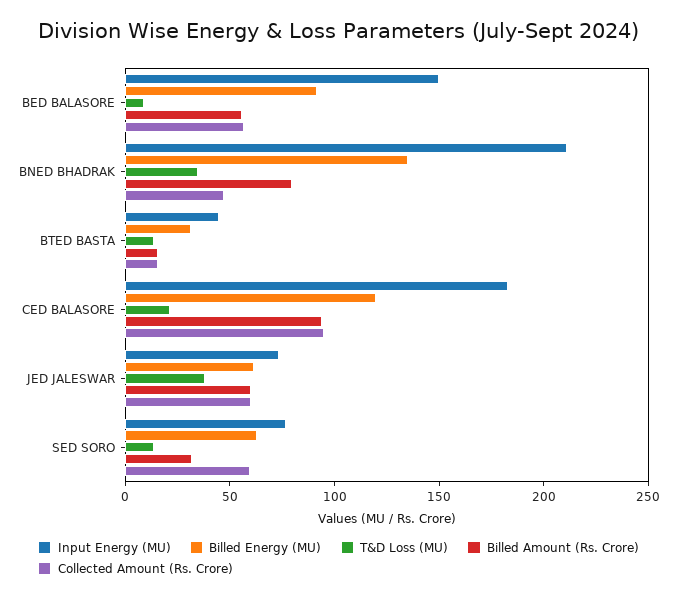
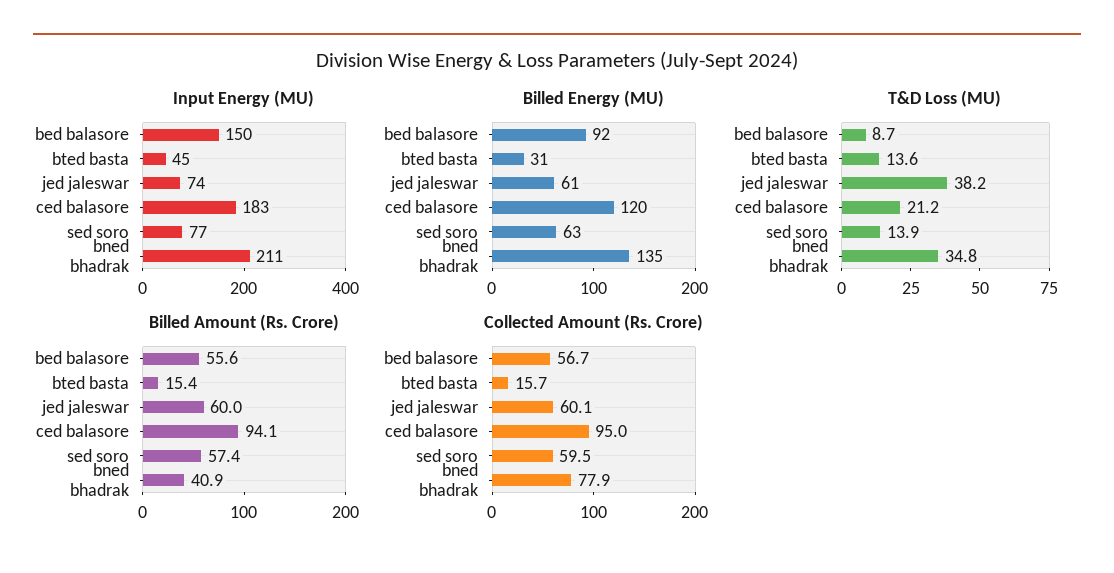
Billed Amount (Rs. Crore), BNED BHADRAK: 80 -> 40.9
Collected Amount (Rs. Crore), BNED BHADRAK: 50 -> 77.9
Billed Amount (Rs. Crore), SED SORO: 30 -> 57.4

